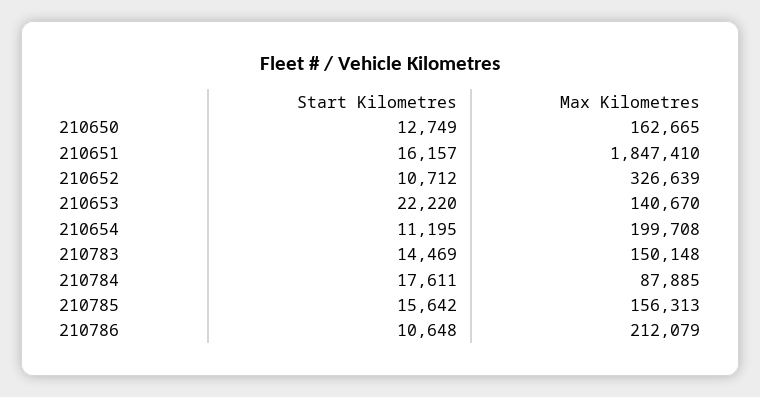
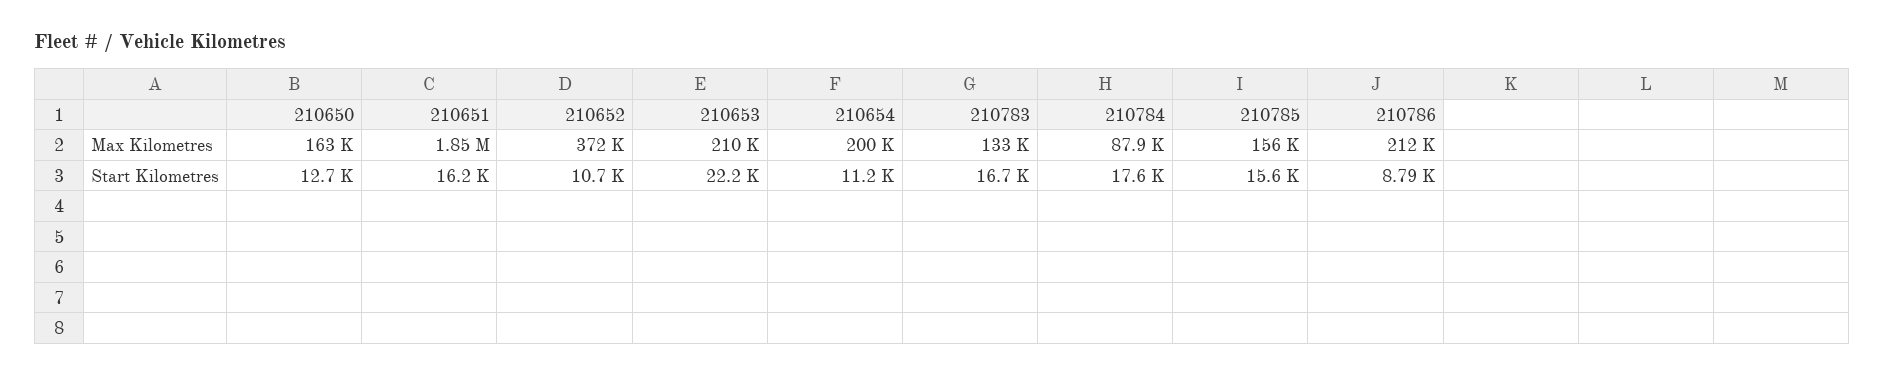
Max Kilometres, 210652: 326639 -> 372000
Max Kilometres, 210653: 140670 -> 210000
Start Kilometres, 210783: 14469 -> 16700
Max Kilometres, 210783: 150148 -> 133000
Start Kilometres, 210786: 10648 -> 8790

